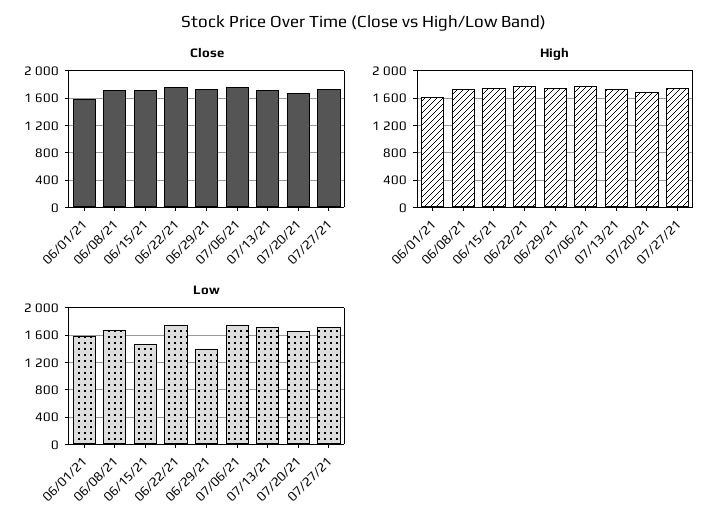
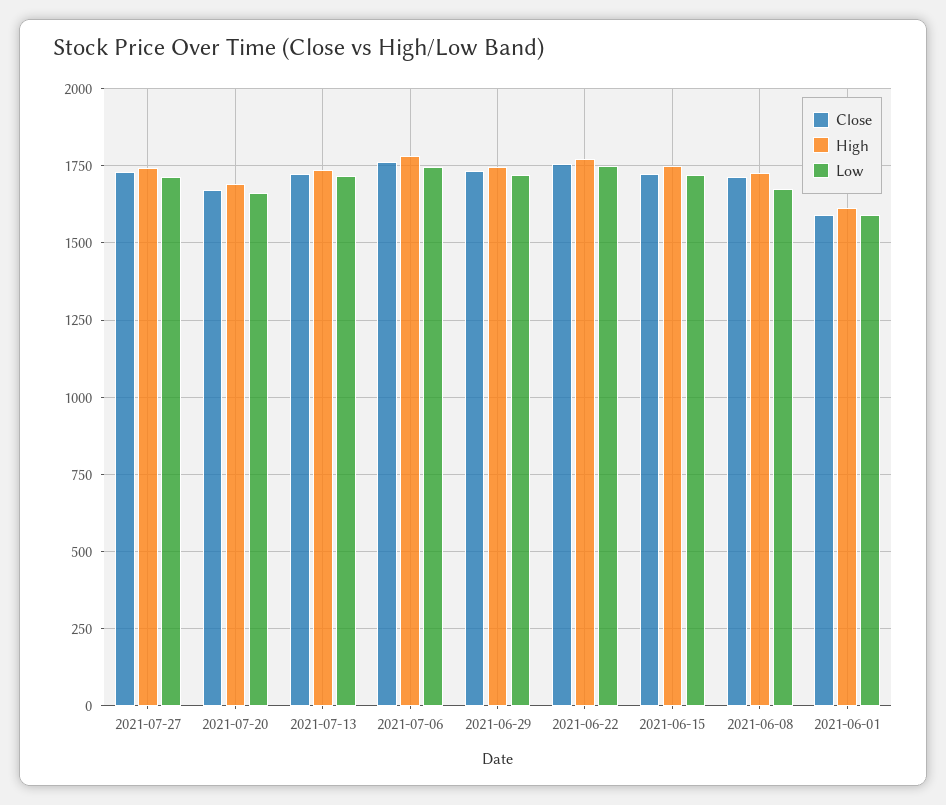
Low, 06/15/21: 1500 -> 1725
Low, 06/29/21: 1400 -> 1725

